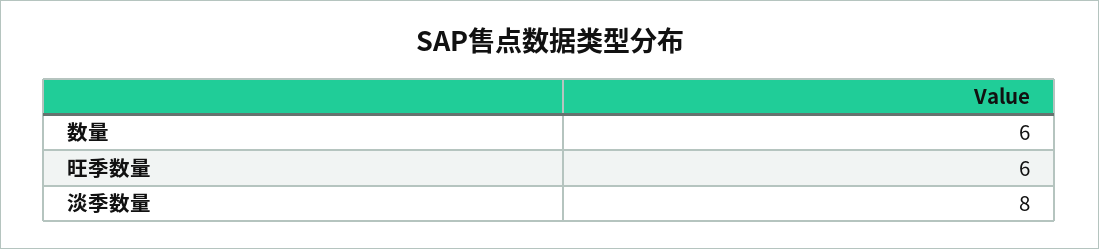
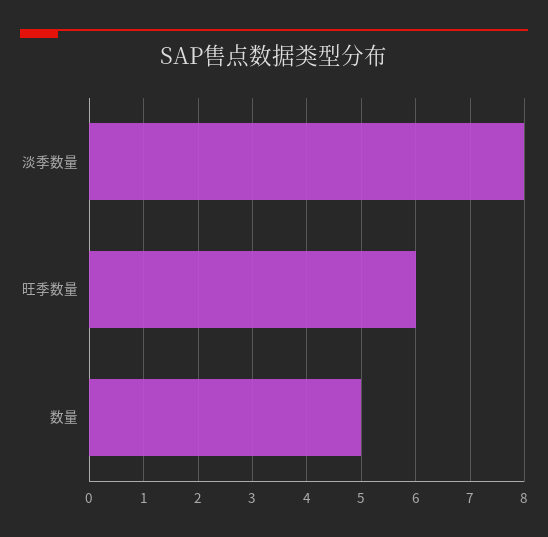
数量: 6 -> 5

